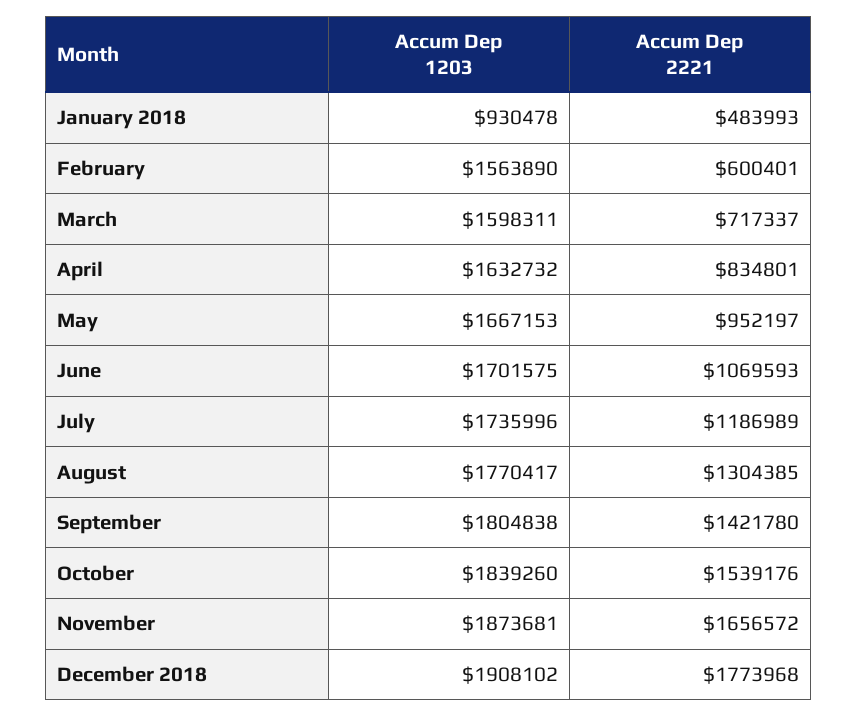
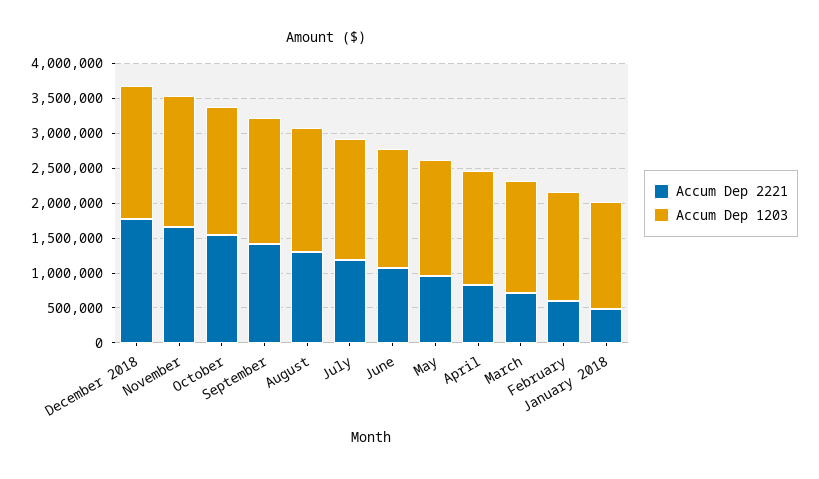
Accum Dep 1203, January 2018: 930478 -> 1500000

